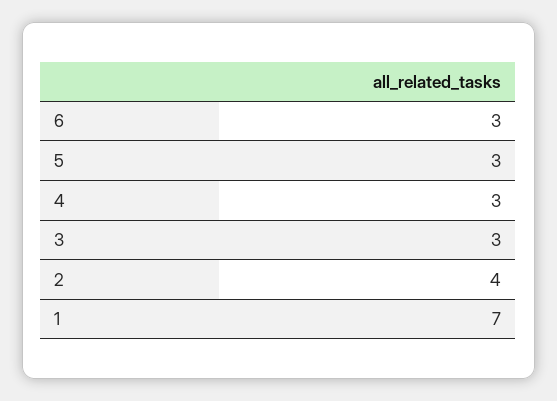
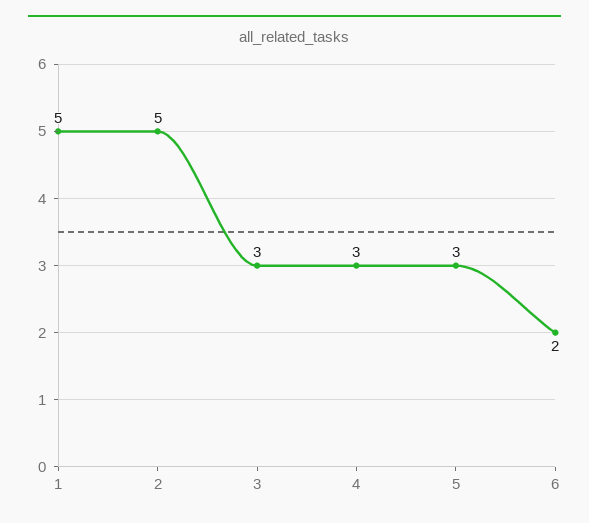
6: 3 -> 2
2: 4 -> 5
1: 7 -> 5

